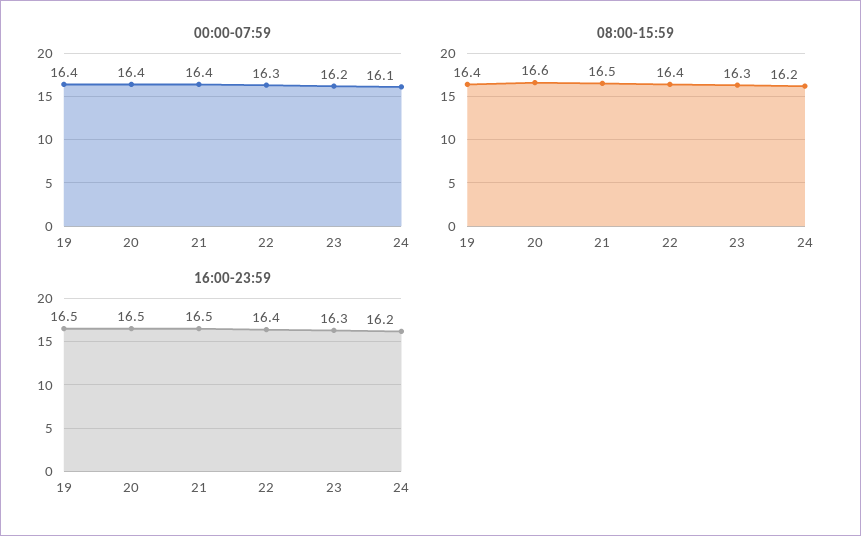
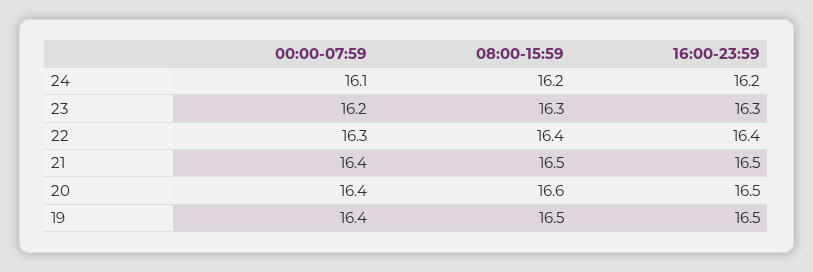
08:00-15:59, 19: 16.4 -> 16.5

